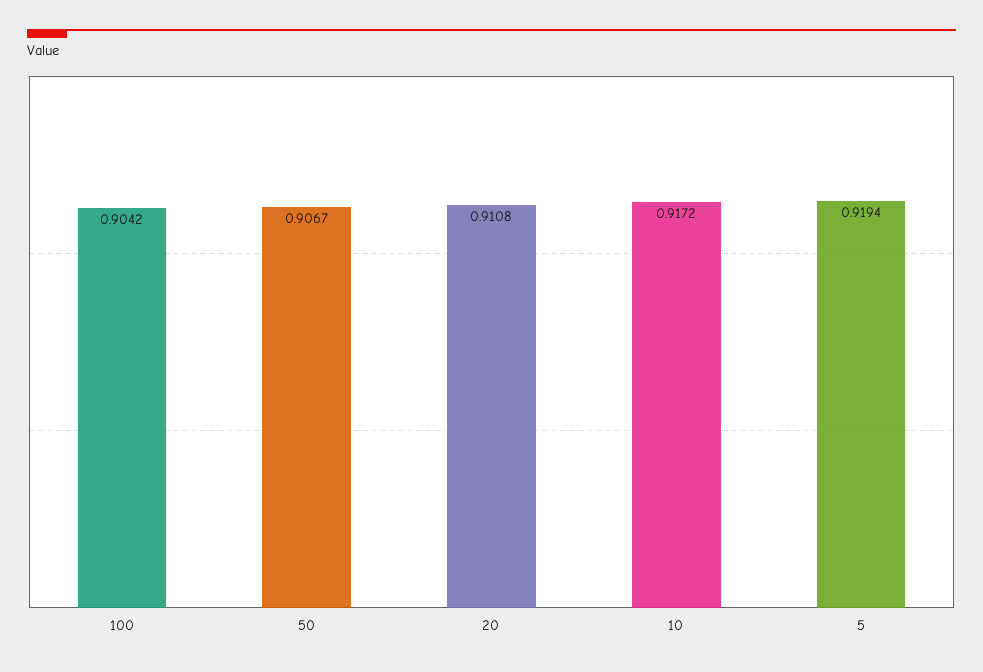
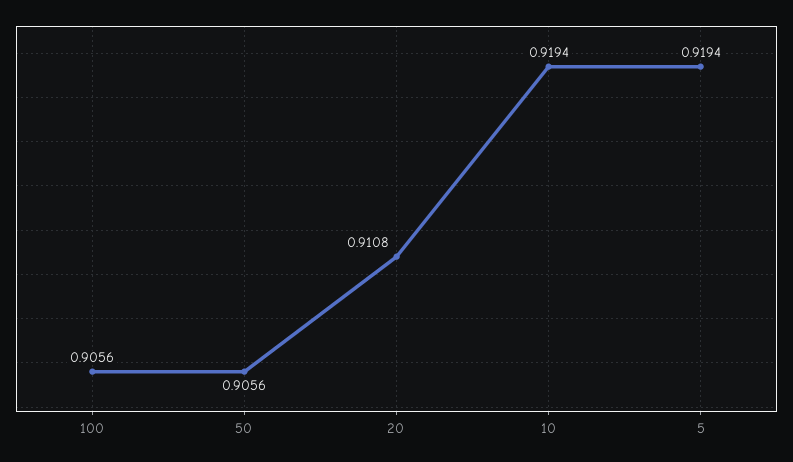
100: 0.9042 -> 0.9056
50: 0.9067 -> 0.9056
10: 0.9172 -> 0.9194

